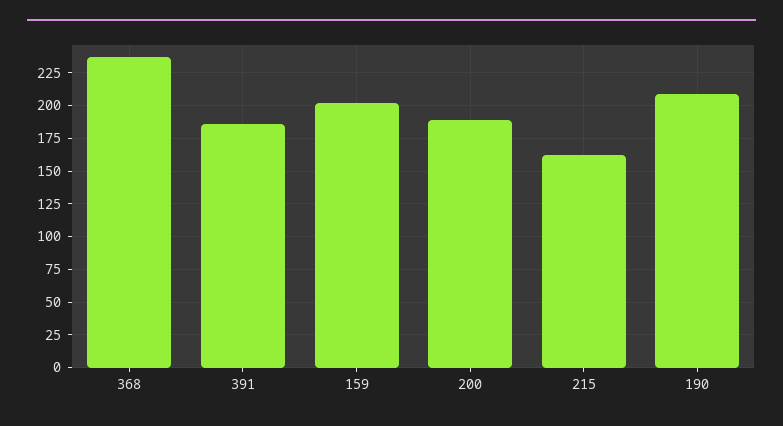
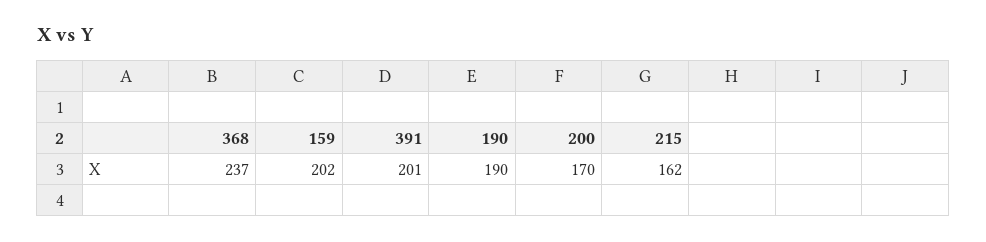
391: 185 -> 201
200: 190 -> 170
190: 210 -> 190

